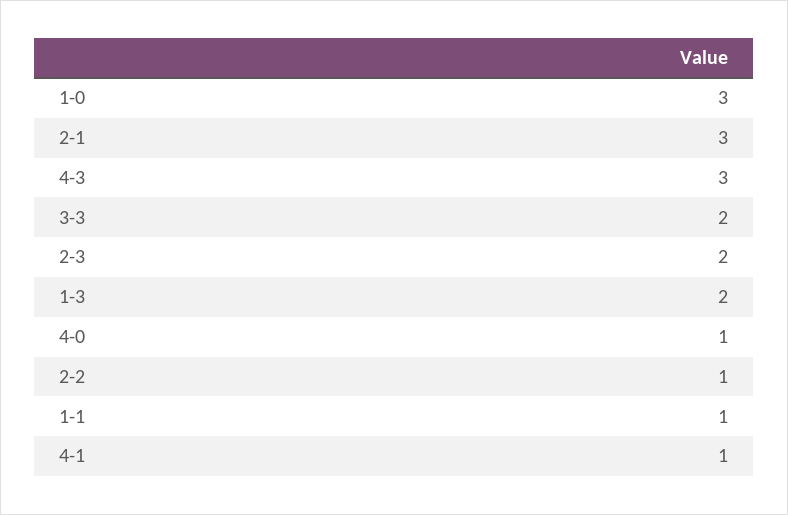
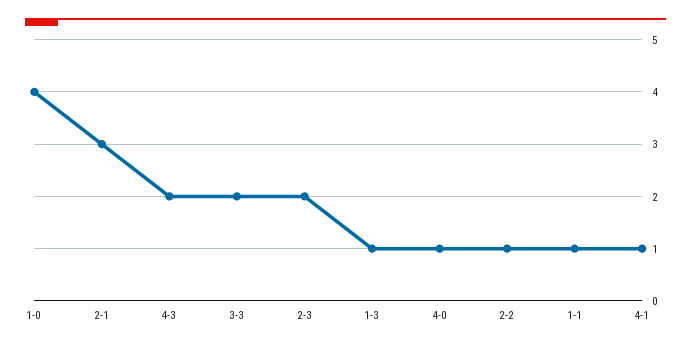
1-0: 3 -> 4
4-3: 3 -> 2
1-3: 2 -> 1

